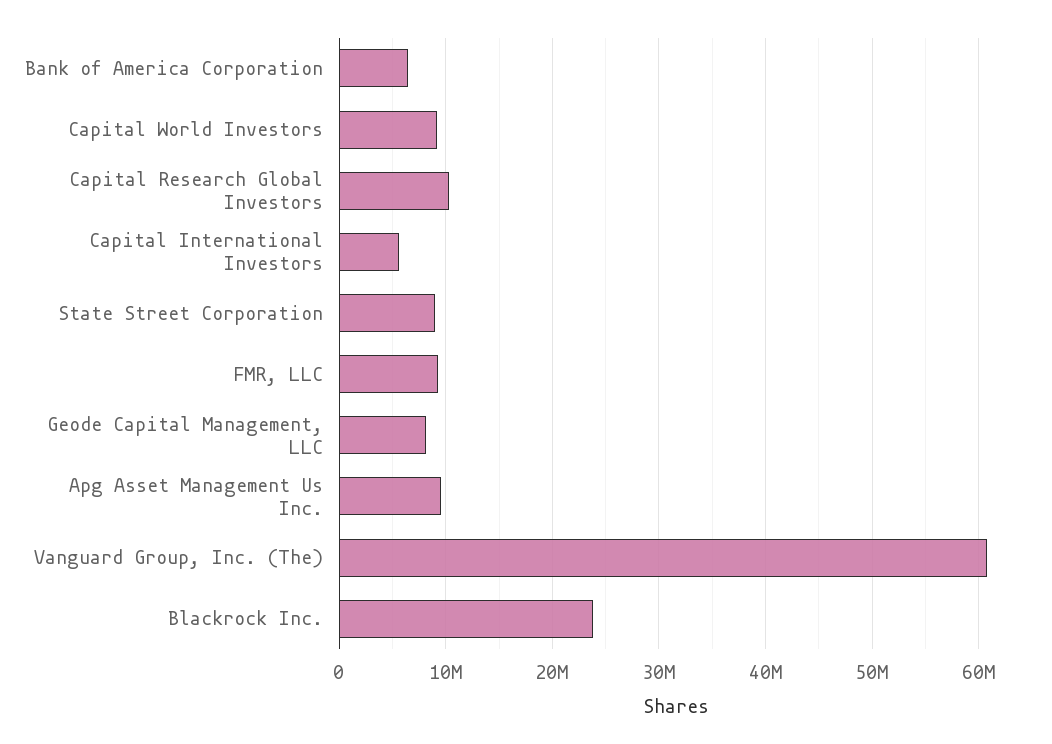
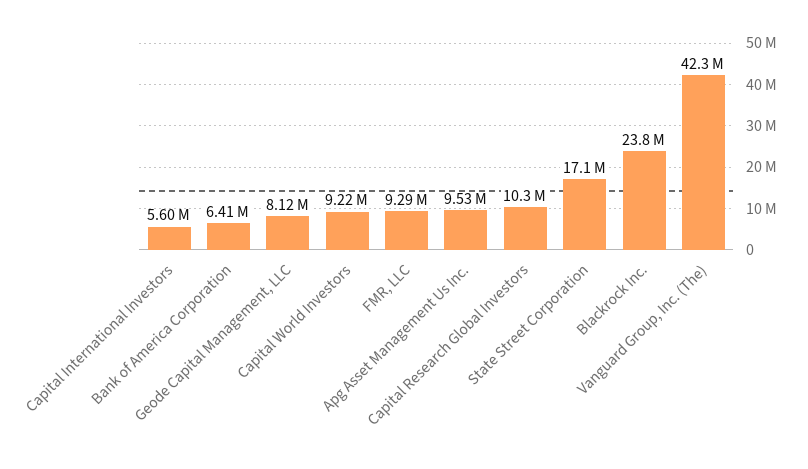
State Street Corporation: 9000000 -> 17100000
Vanguard Group, Inc. (The): 61000000 -> 42300000

